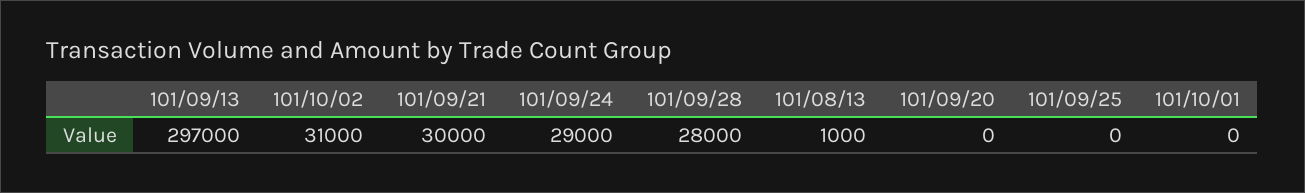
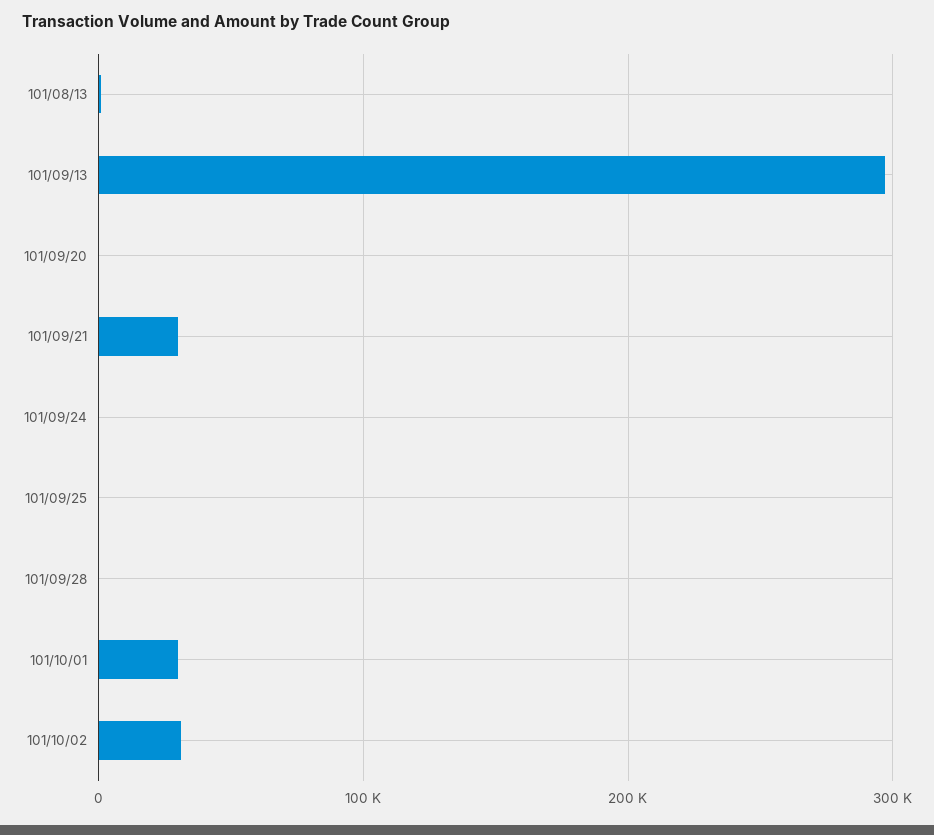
101/09/24: 29000 -> 0
101/09/28: 28000 -> 0
101/10/01: 0 -> 30000

